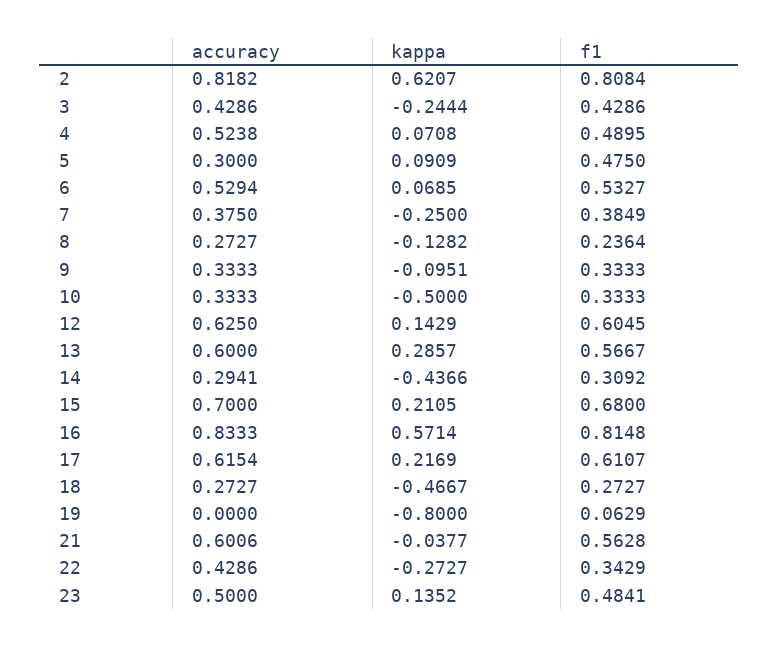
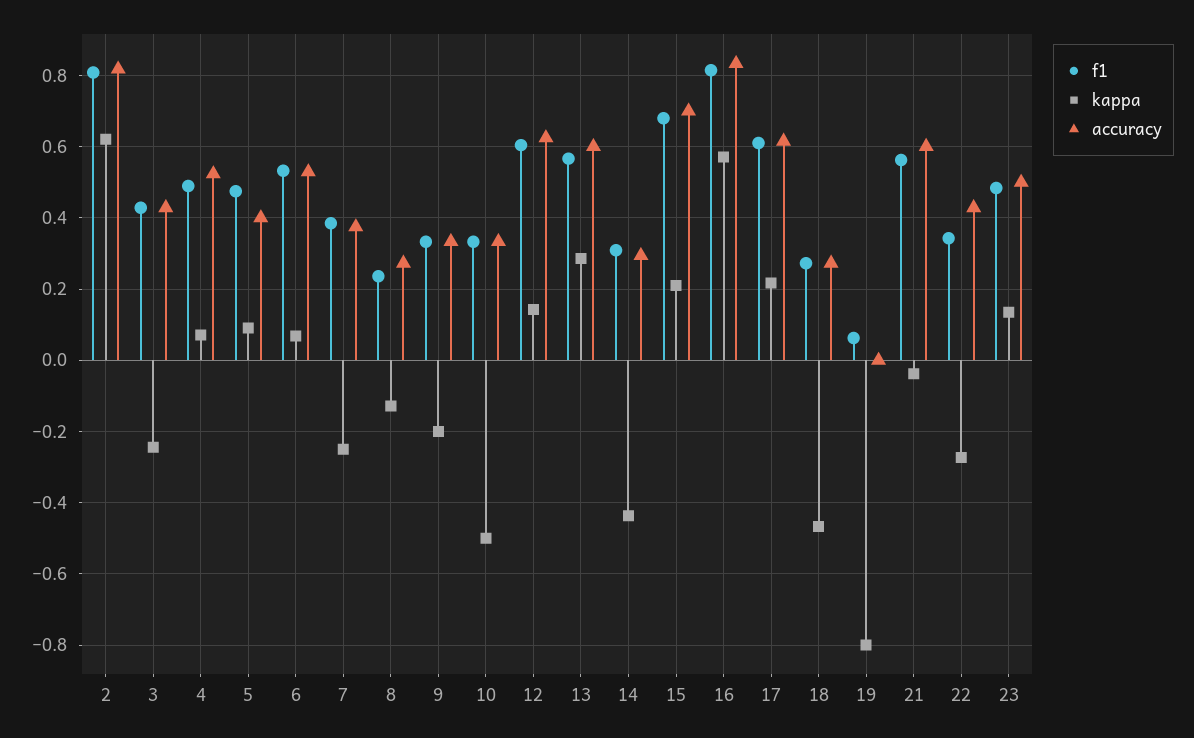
accuracy, 5: 0.3 -> 0.4
kappa, 9: -0.0951 -> -0.2

